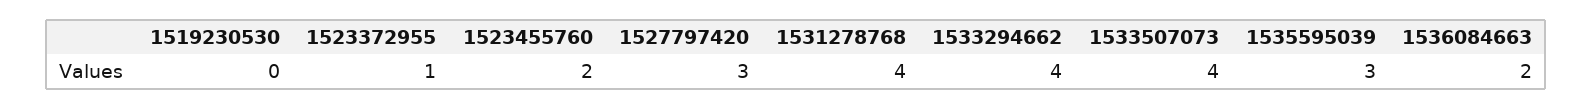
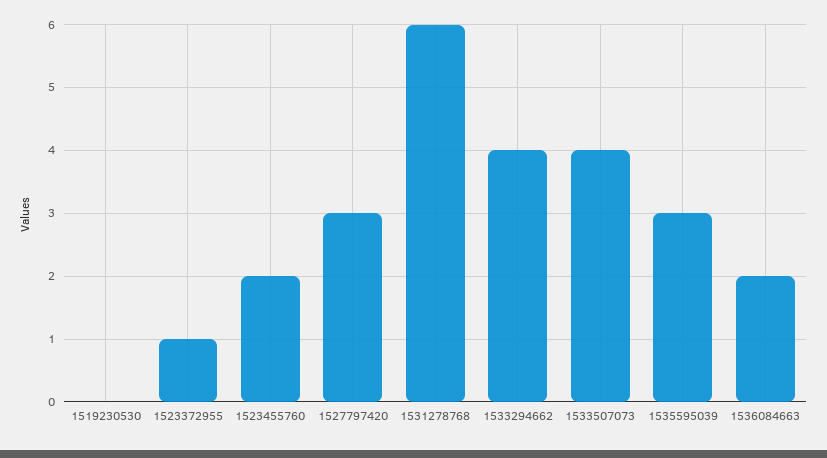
1531278768: 4 -> 6

